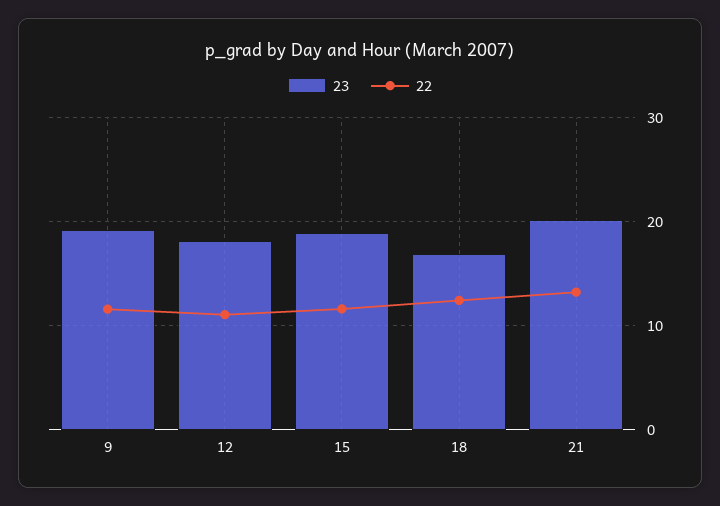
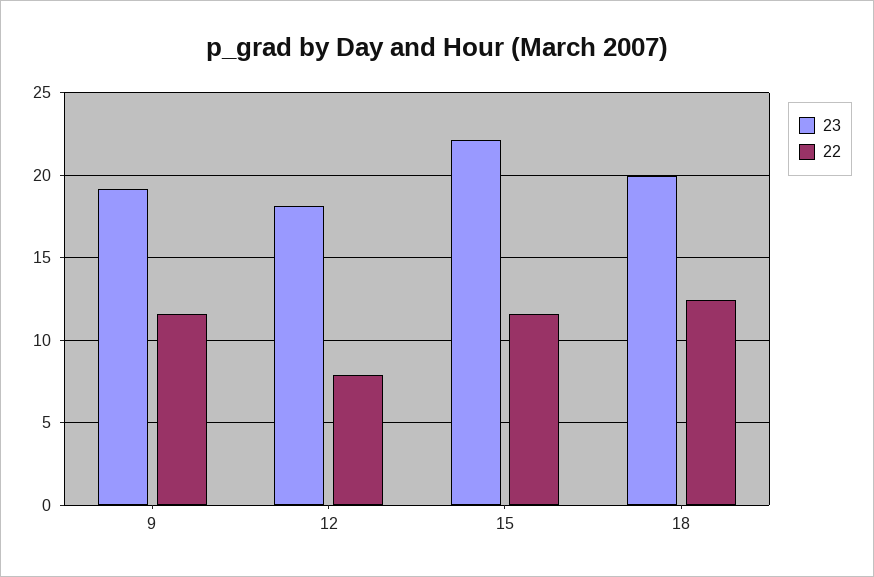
22, 12: 11 -> 8
23, 15: 19 -> 22
23, 18: 17 -> 20
23, 21: 20 -> none
22, 21: 13 -> none

